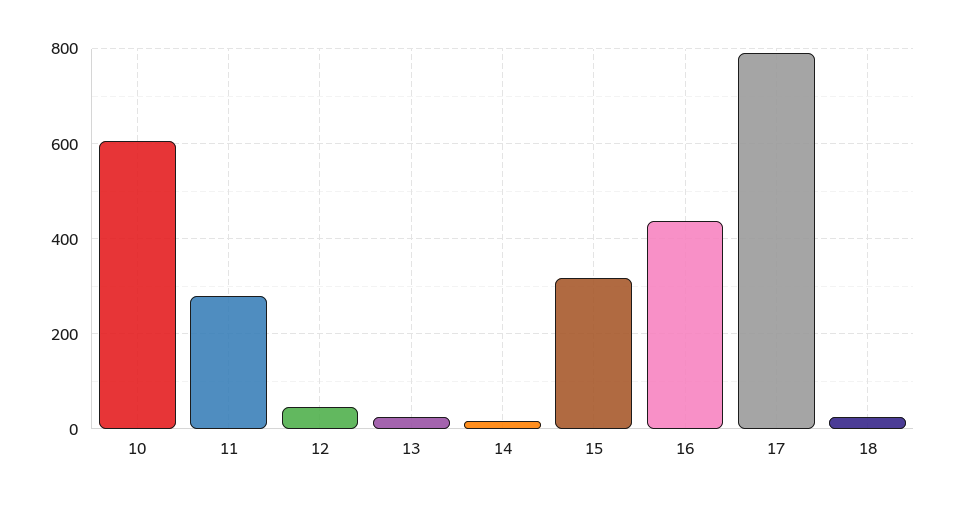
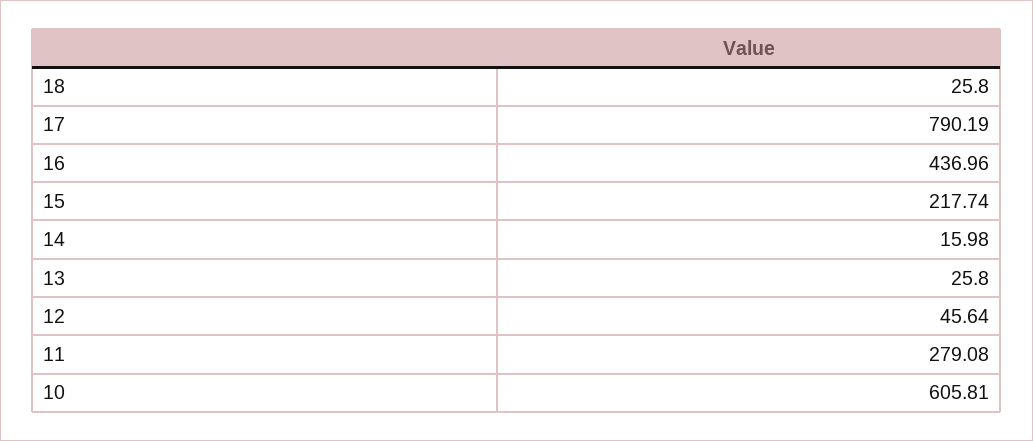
15: 320 -> 217.74

